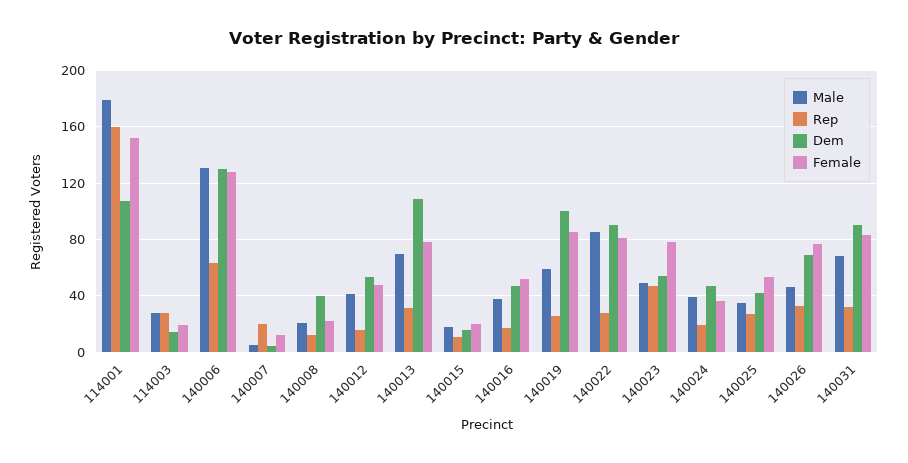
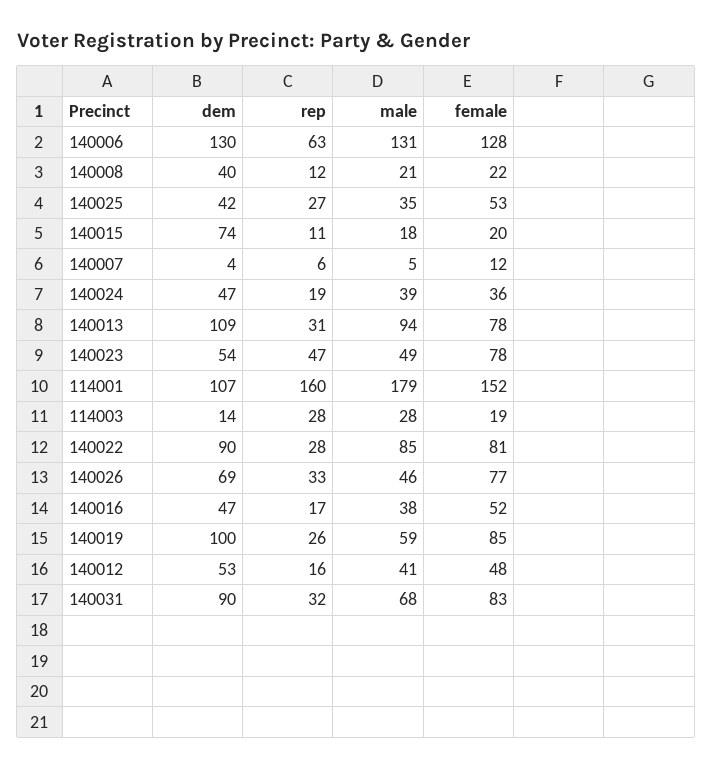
Rep, 140007: 20 -> 6
Male, 140013: 70 -> 94
Dem, 140015: 15 -> 74

